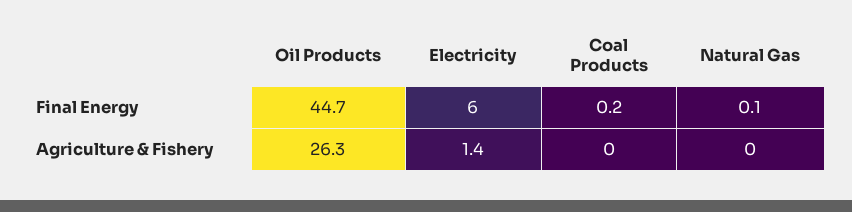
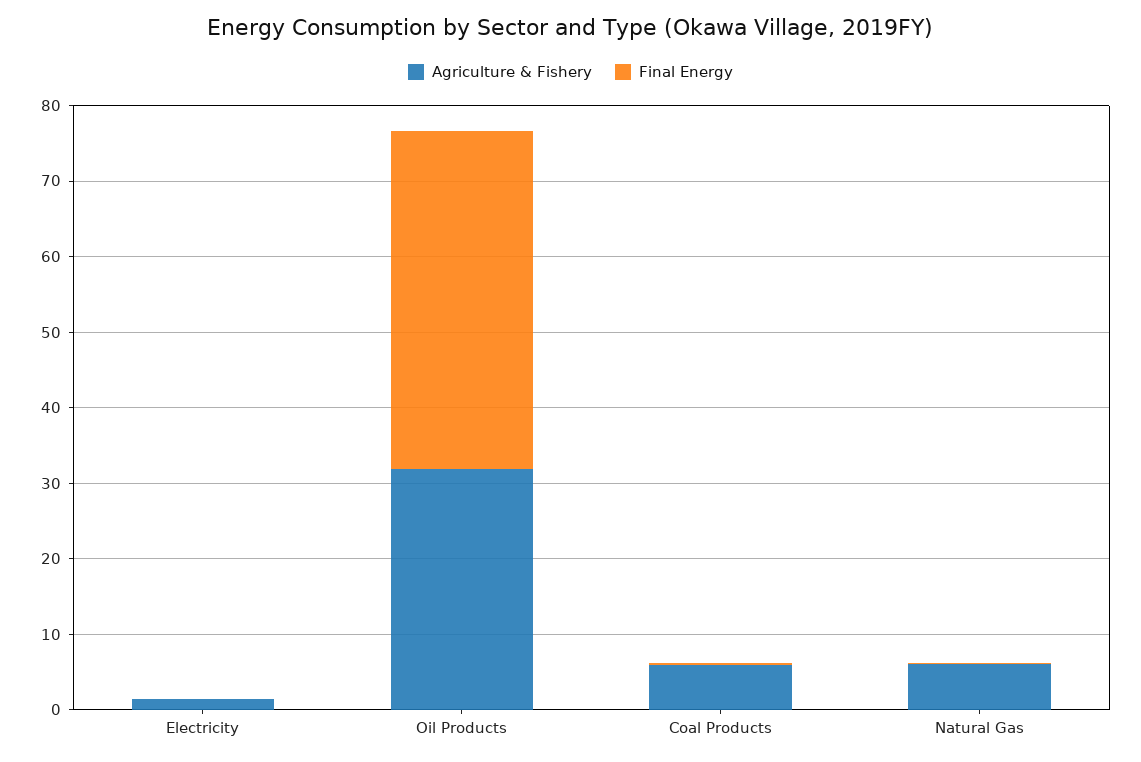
Final Energy, Electricity: 6 -> 0
Agriculture & Fishery, Oil Products: 26.3 -> 32
Agriculture & Fishery, Coal Products: 0 -> 6
Agriculture & Fishery, Natural Gas: 0 -> 6

